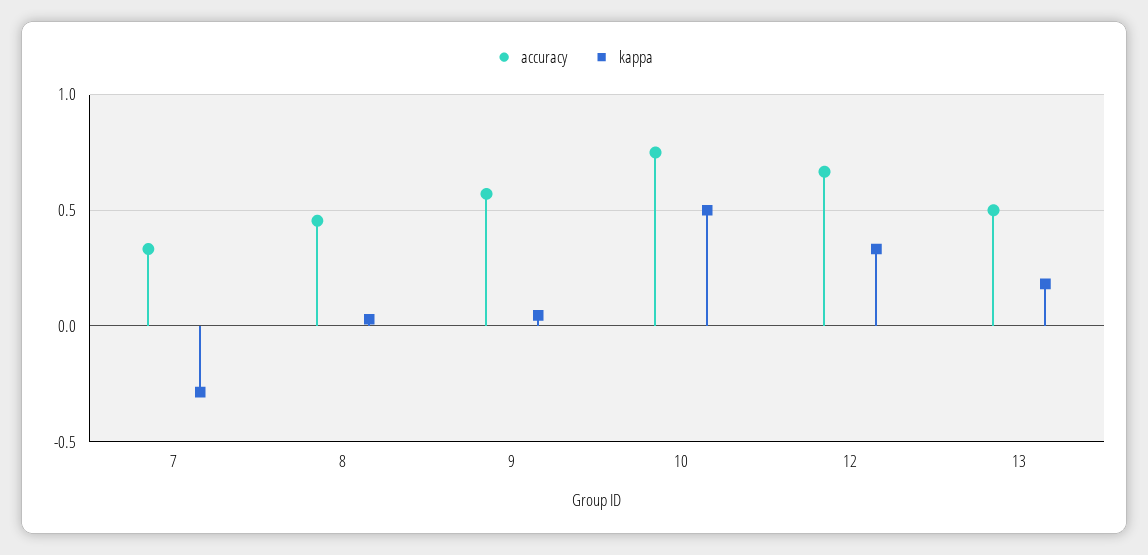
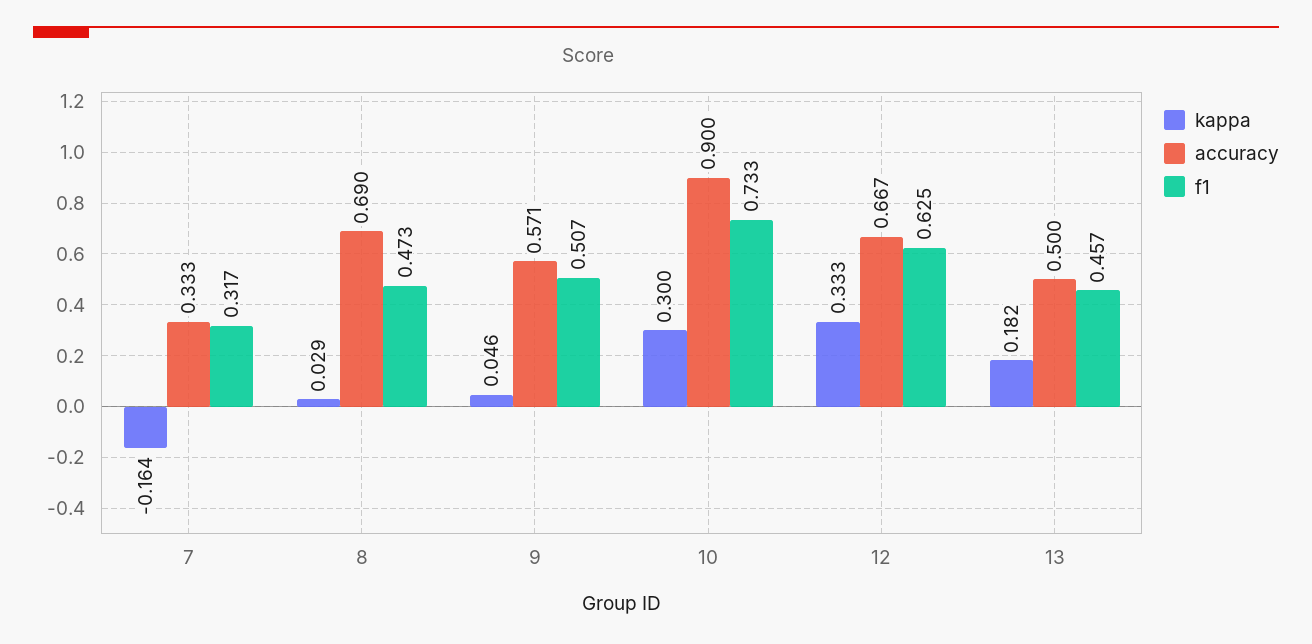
kappa, 7: -0.3 -> -0.164
accuracy, 8: 0.45 -> 0.69
accuracy, 10: 0.75 -> 0.9
kappa, 10: 0.5 -> 0.3
f1, 7: none -> 0.317
f1, 8: none -> 0.473
f1, 9: none -> 0.507
f1, 10: none -> 0.733
f1, 12: none -> 0.625
f1, 13: none -> 0.457

